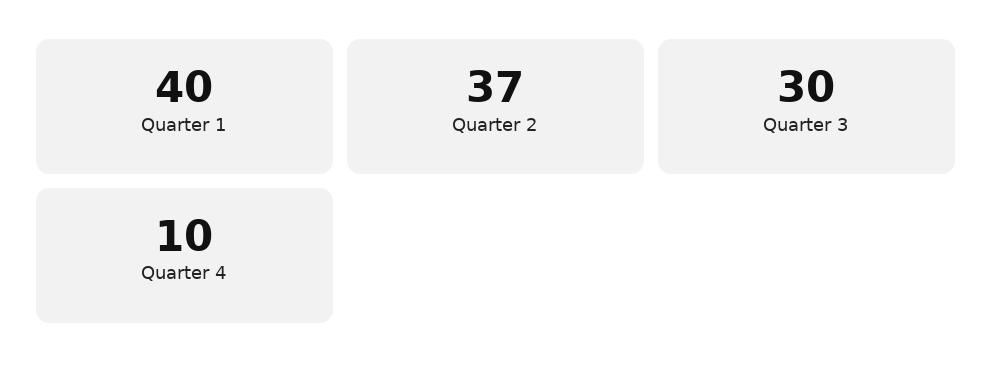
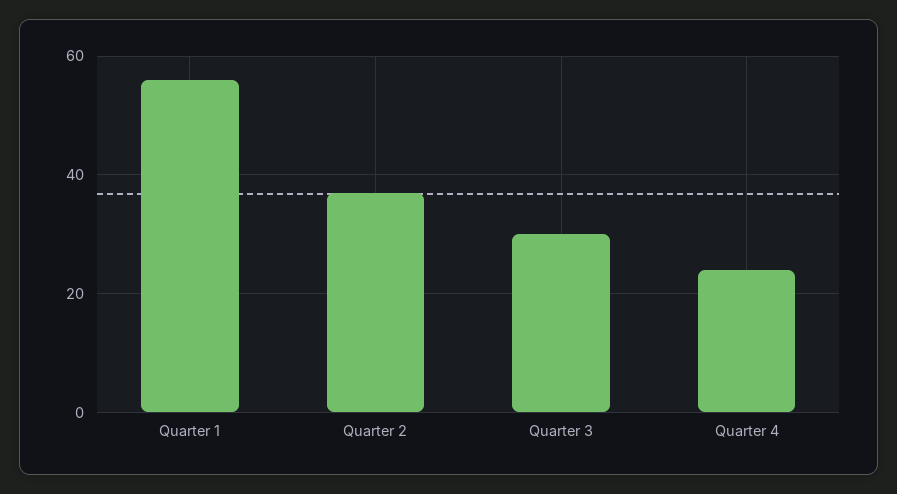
Quarter 1: 40 -> 55
Quarter 4: 10 -> 25

